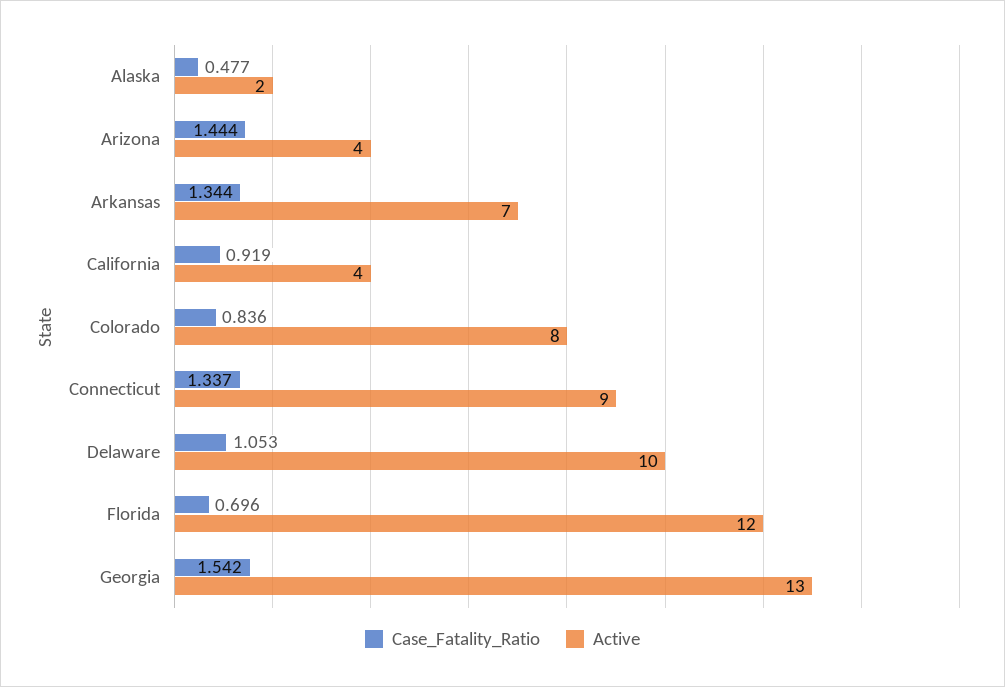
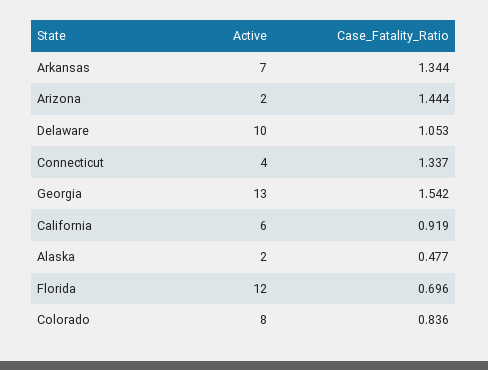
Active, Arizona: 4 -> 2
Active, California: 4 -> 6
Active, Connecticut: 9 -> 4

